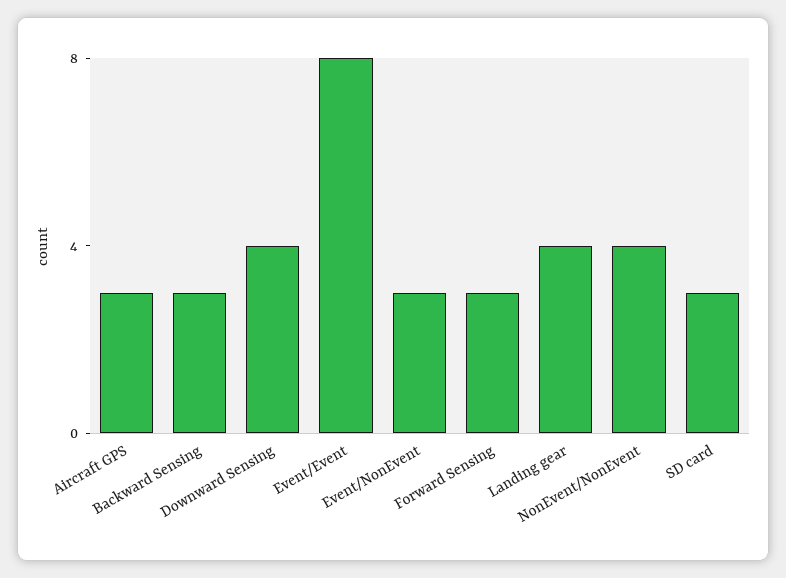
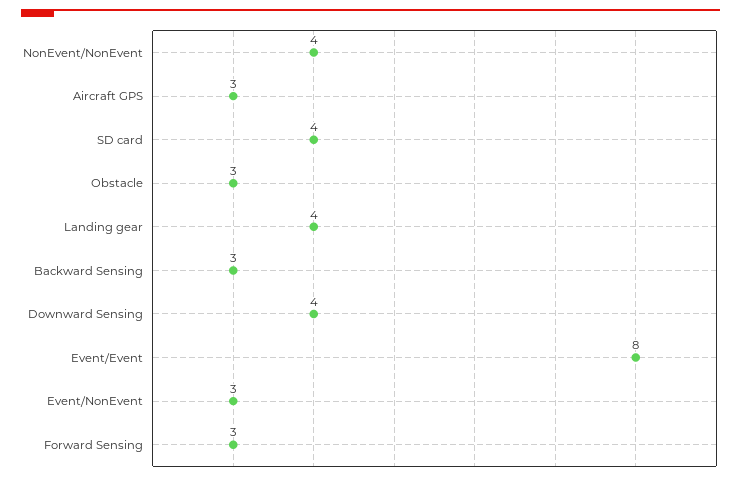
SD card: 3 -> 4
Obstacle: none -> 3

